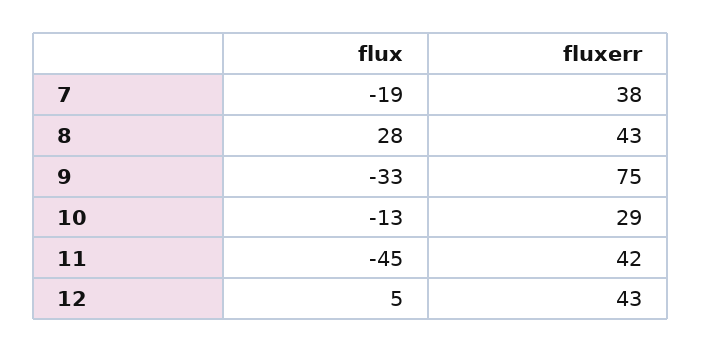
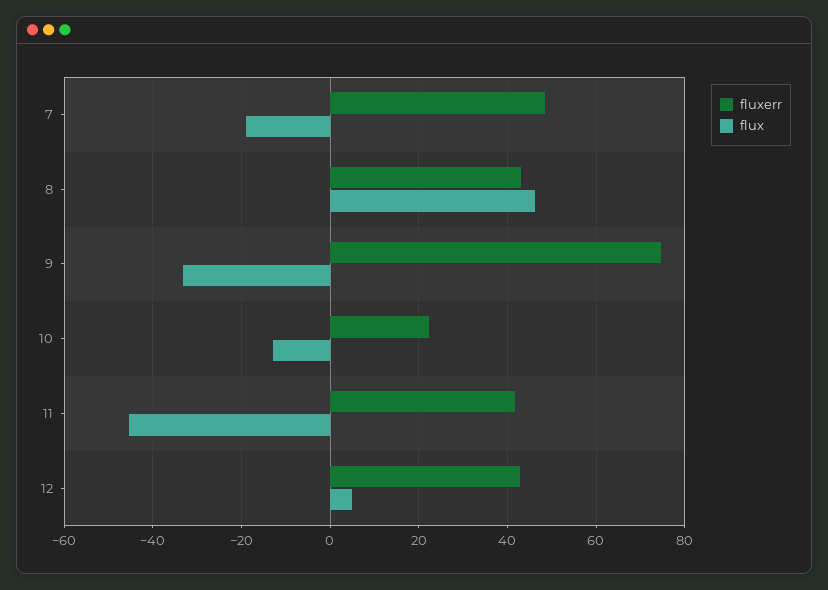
fluxerr, 7: 38 -> 48
flux, 8: 28 -> 46
fluxerr, 10: 29 -> 22

